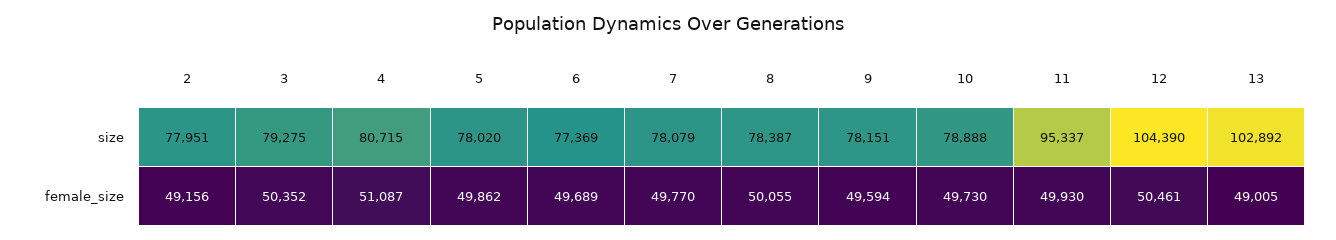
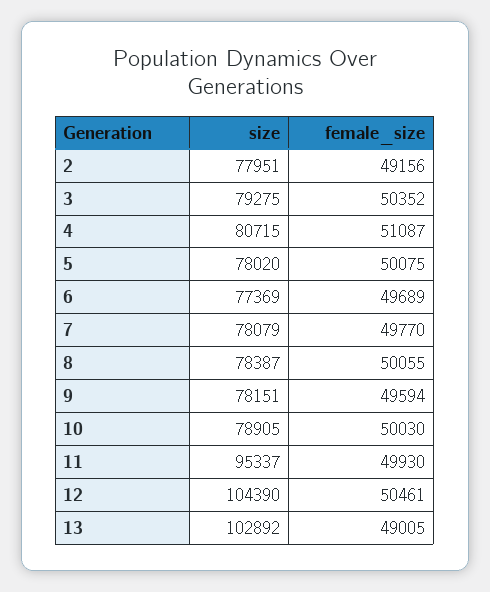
10, size: 78888 -> 78905
5, female_size: 49862 -> 50075
10, female_size: 49730 -> 50030

